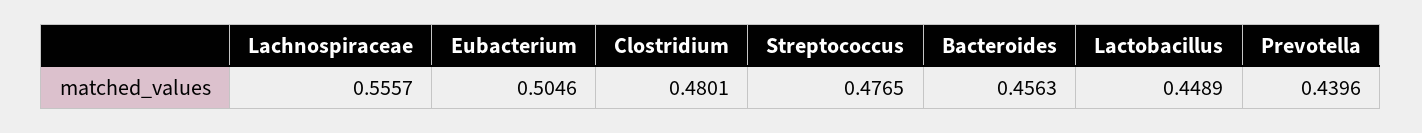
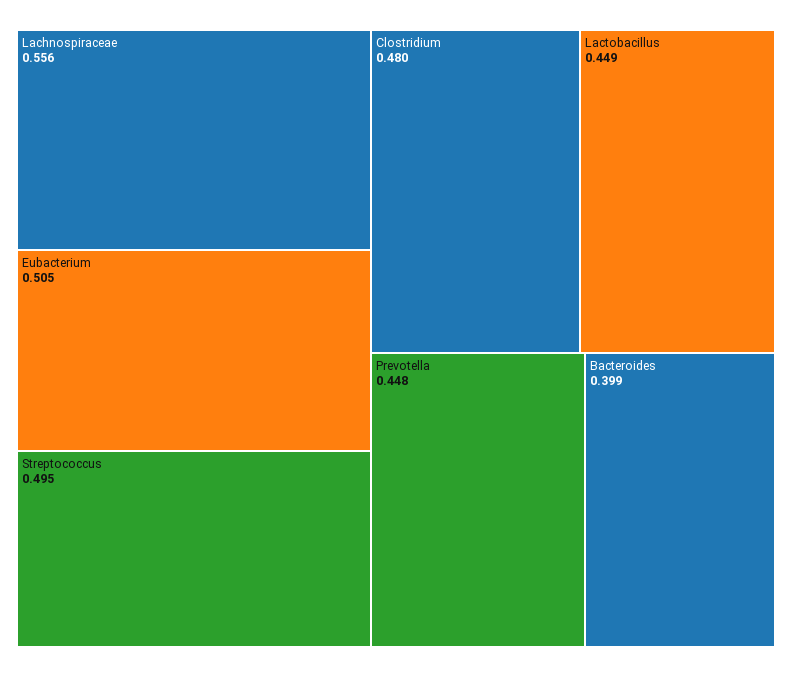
Streptococcus: 0.4765 -> 0.495
Bacteroides: 0.4563 -> 0.399
Prevotella: 0.4396 -> 0.448

